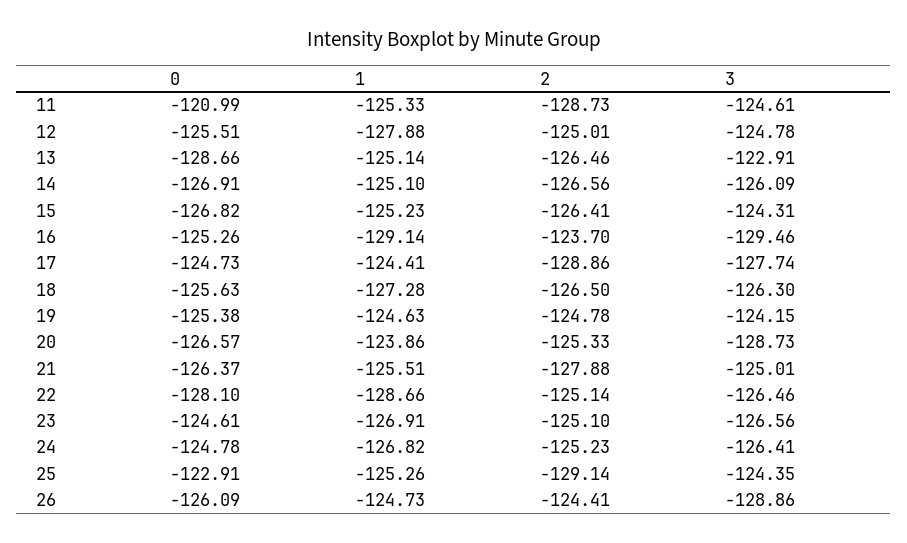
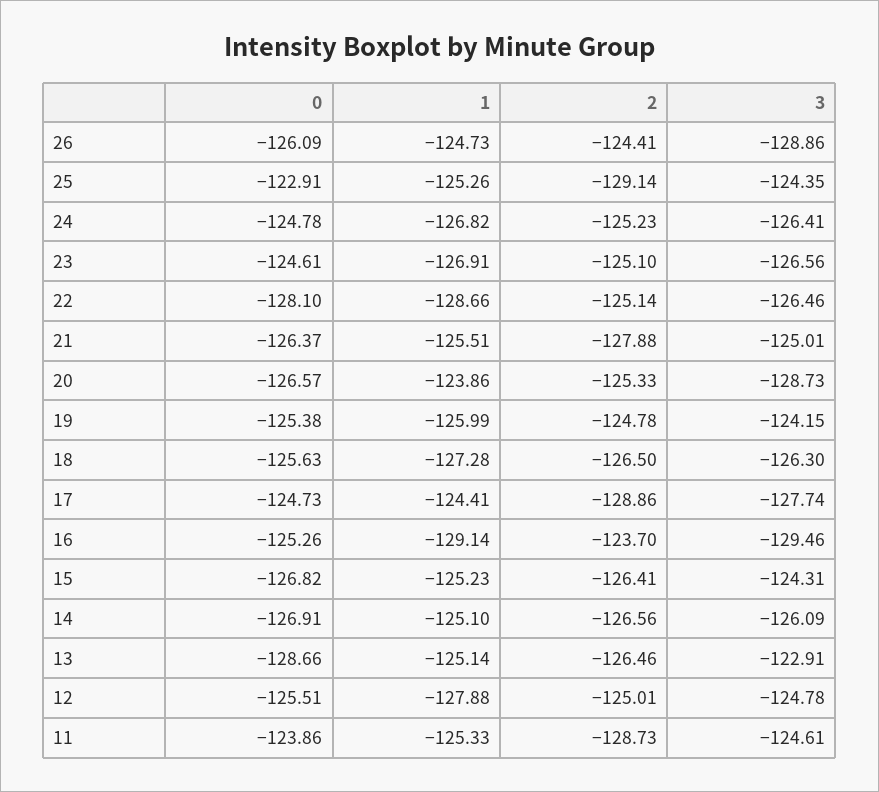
0, 11: -120.99 -> -123.86
1, 19: -124.63 -> -125.99

